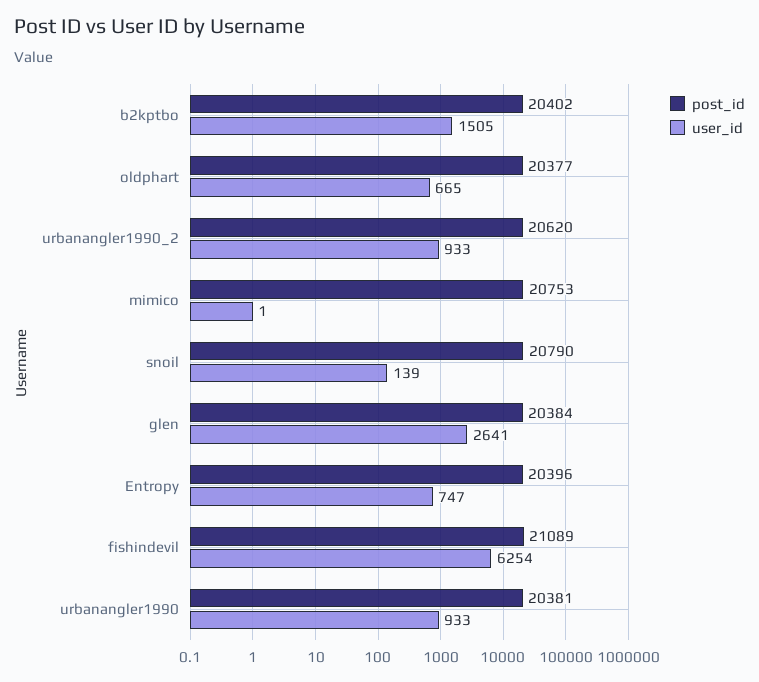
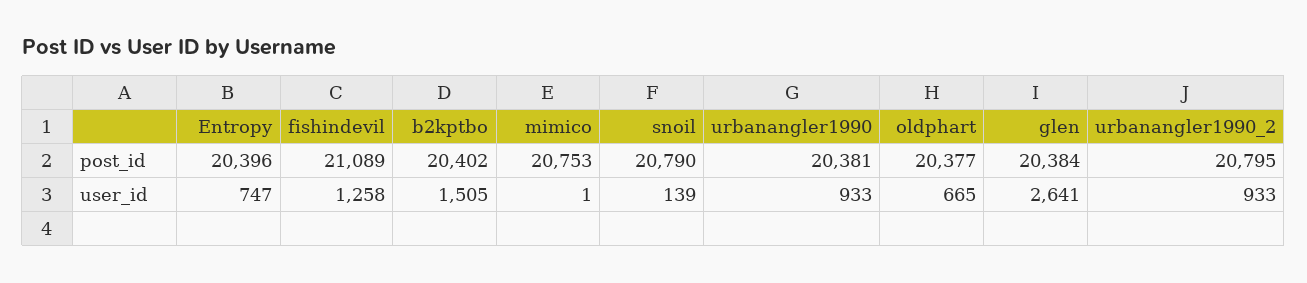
post_id, urbanangler1990_2: 20620 -> 20795
user_id, fishindevil: 6254 -> 1258

